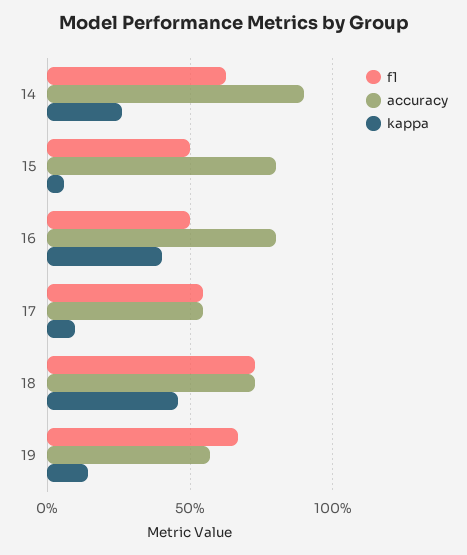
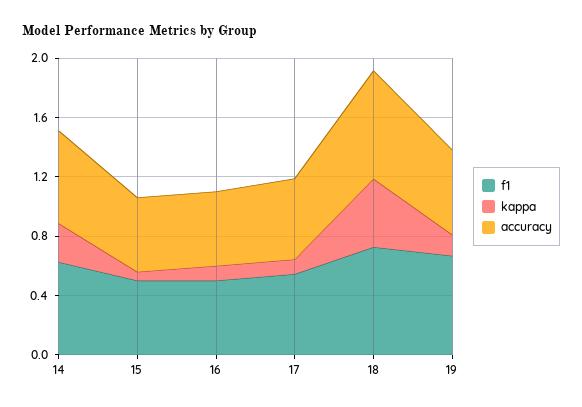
accuracy, 14: 0.9 -> 0.6
accuracy, 15: 0.8 -> 0.5
accuracy, 16: 0.8 -> 0.5
kappa, 16: 0.4 -> 0.1

